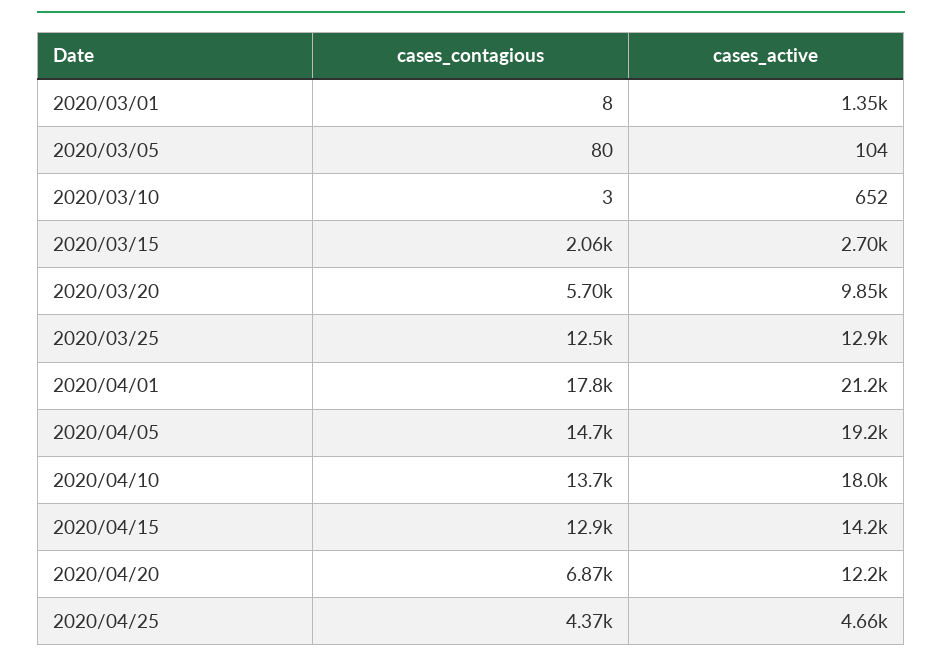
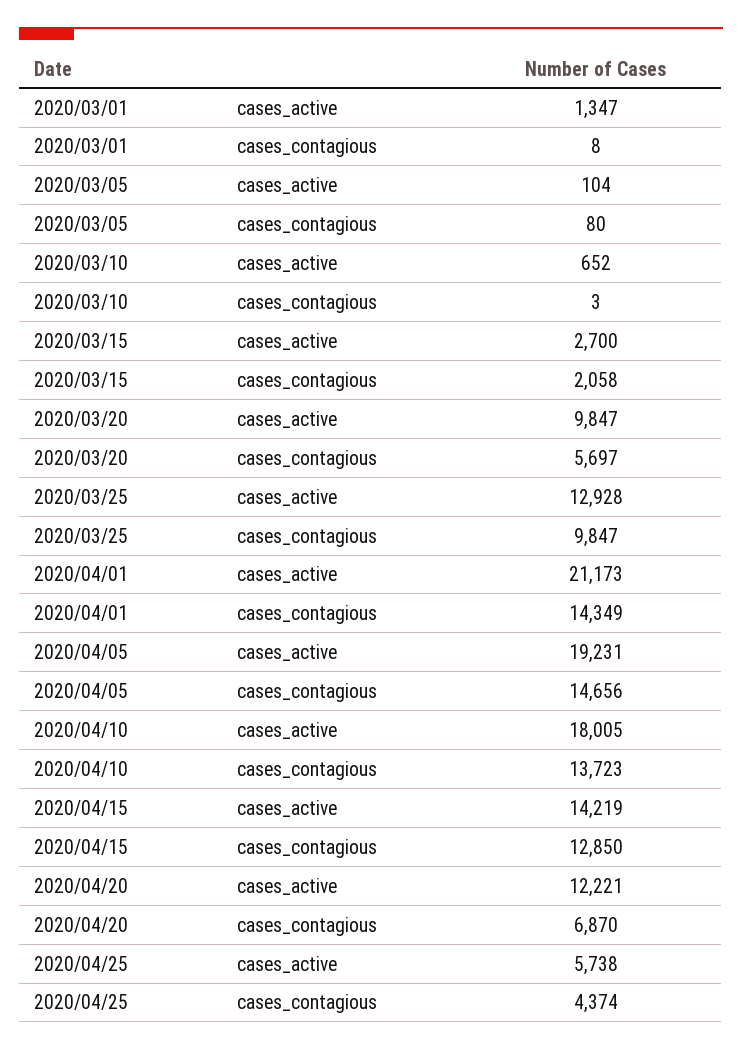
cases_contagious, 2020/03/25: 12500 -> 9847
cases_contagious, 2020/04/01: 17800 -> 14349
cases_active, 2020/04/25: 4660 -> 5738

